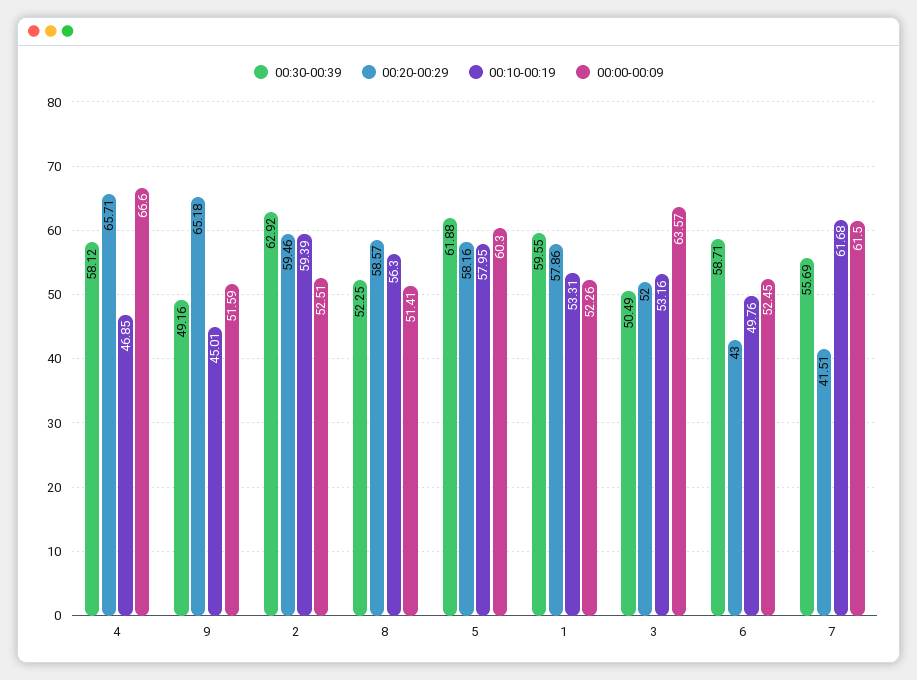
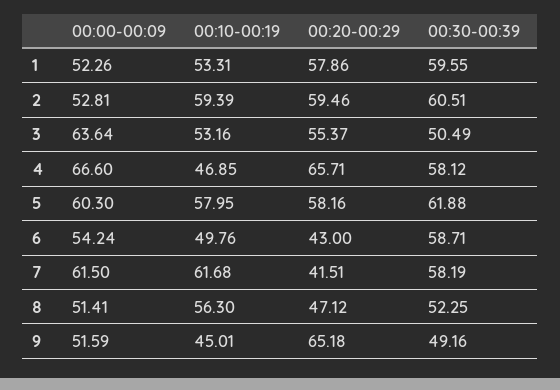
00:30-00:39, 2: 62.92 -> 60.51
00:00-00:09, 2: 52.51 -> 52.81
00:20-00:29, 8: 58.57 -> 47.12
00:20-00:29, 3: 52 -> 55.37
00:00-00:09, 3: 63.57 -> 63.64
00:00-00:09, 6: 52.45 -> 54.24
00:30-00:39, 7: 55.69 -> 58.19

